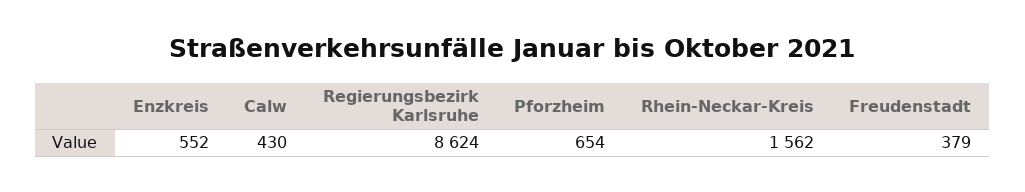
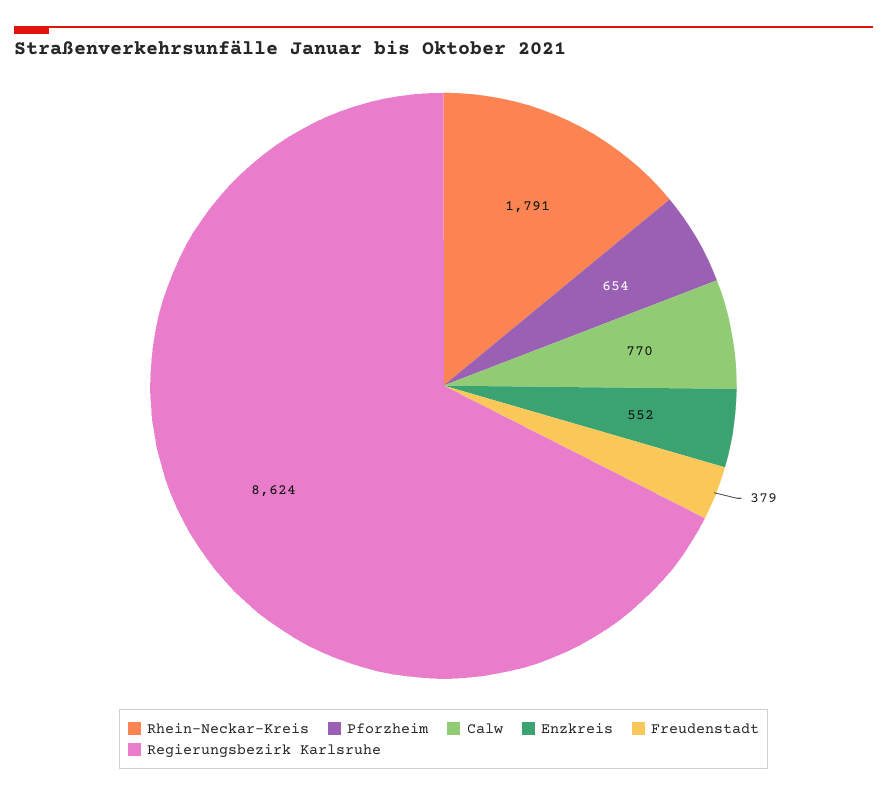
Calw: 430 -> 770
Rhein-Neckar-Kreis: 1562 -> 1791

